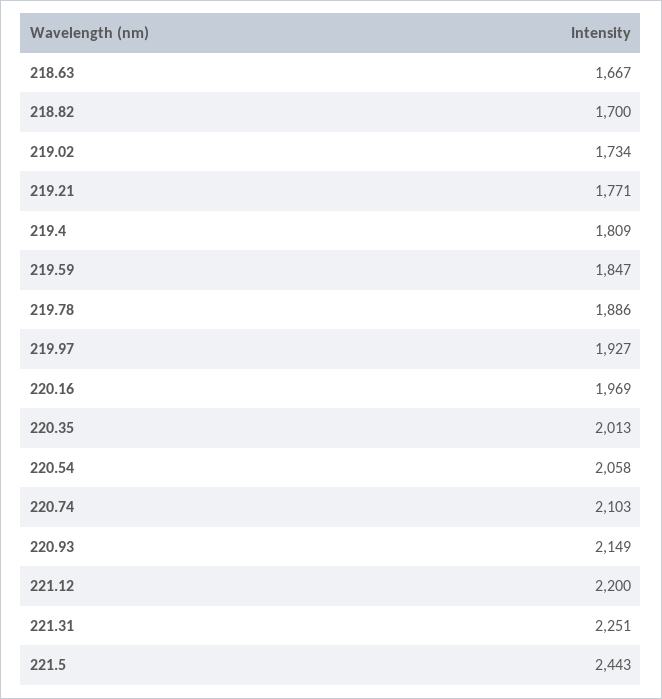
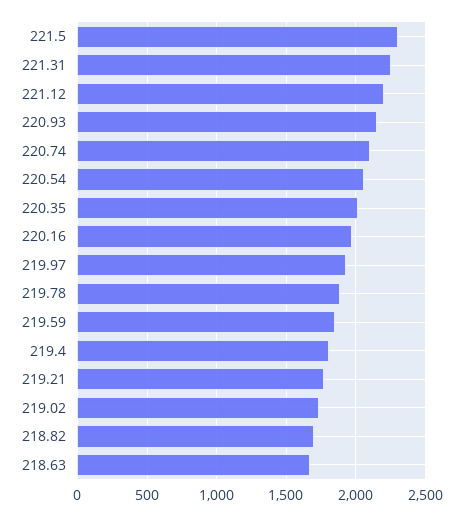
221.5: 2443 -> 2300

